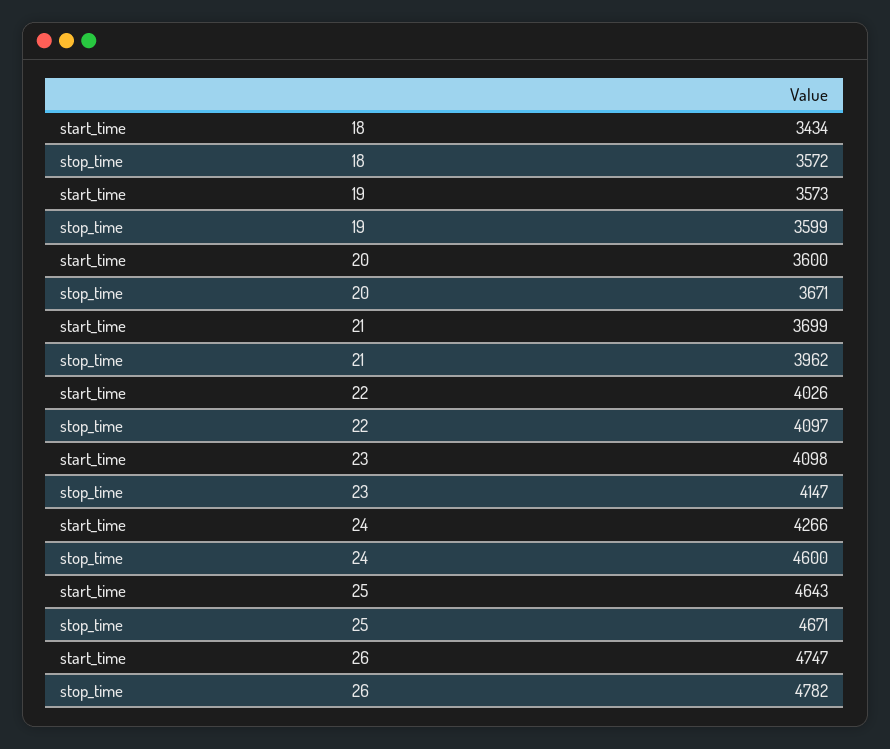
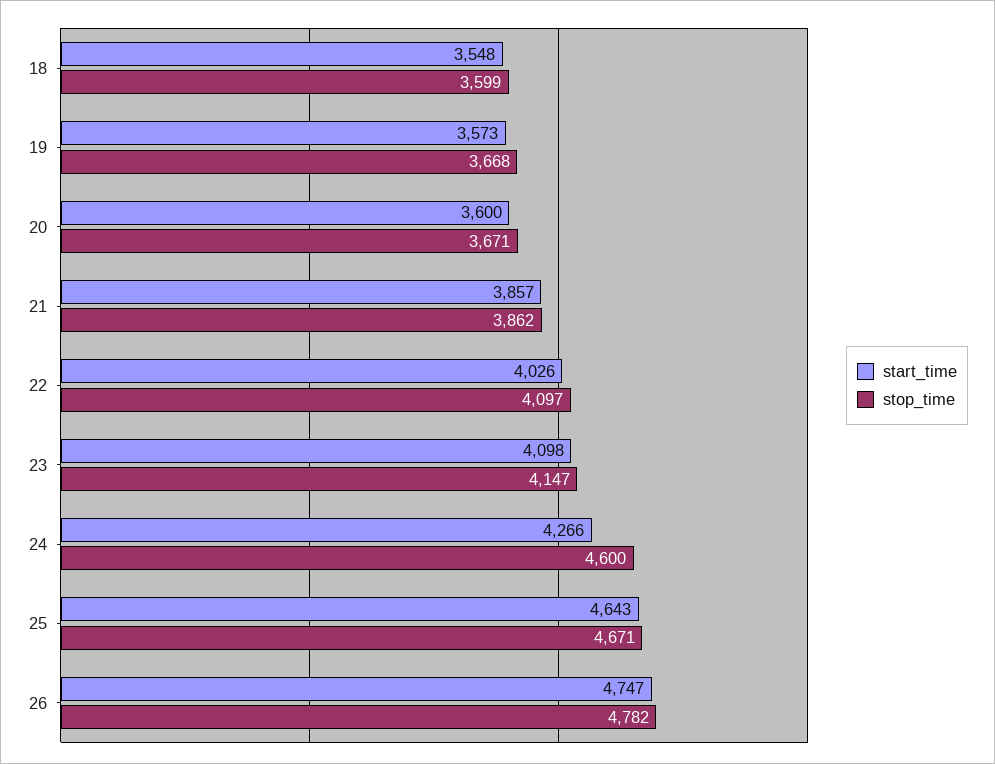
start_time, 18: 3434 -> 3548
stop_time, 18: 3572 -> 3599
stop_time, 19: 3599 -> 3668
start_time, 21: 3699 -> 3857
stop_time, 21: 3962 -> 3862

